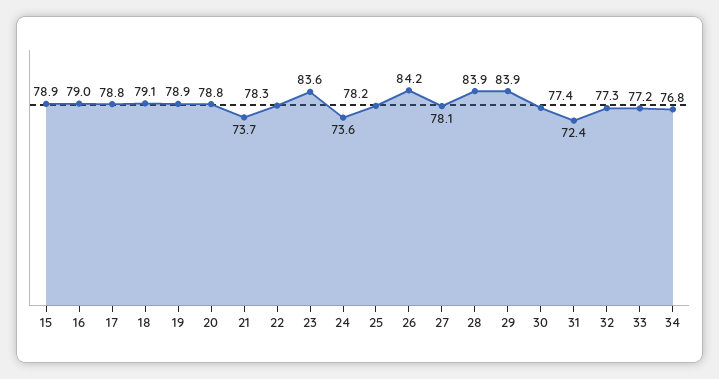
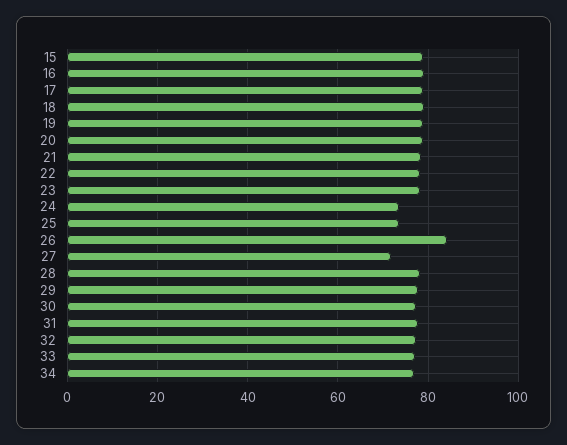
21: 73.7 -> 78
23: 83.6 -> 78
25: 78.2 -> 74
27: 78.1 -> 72
28: 83.9 -> 78
29: 83.9 -> 78
31: 72.4 -> 78

